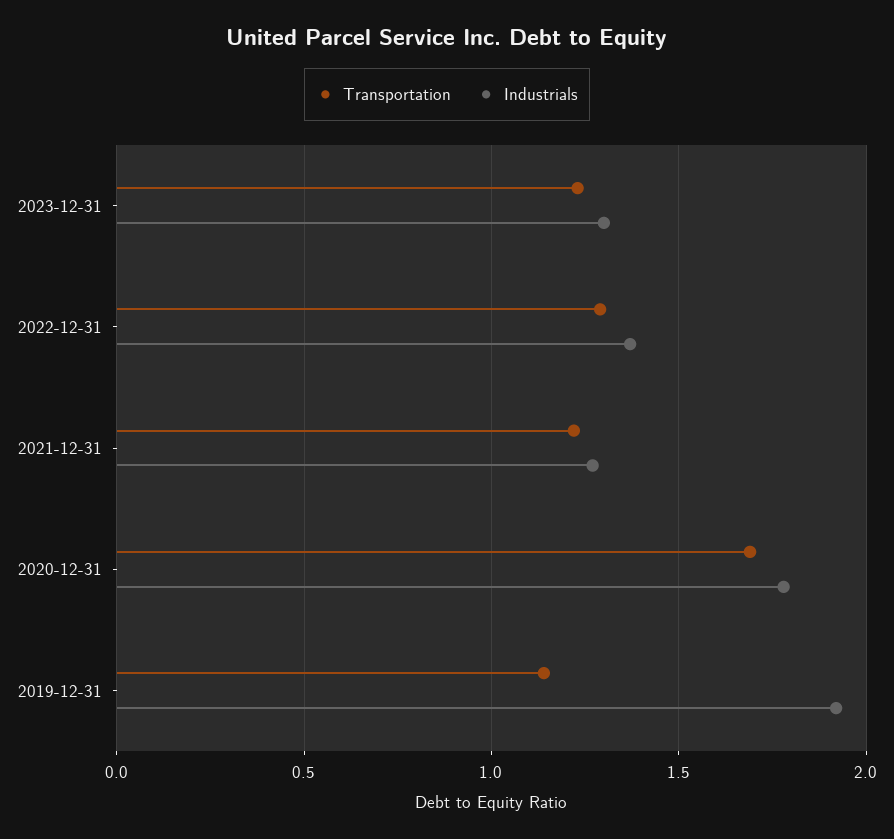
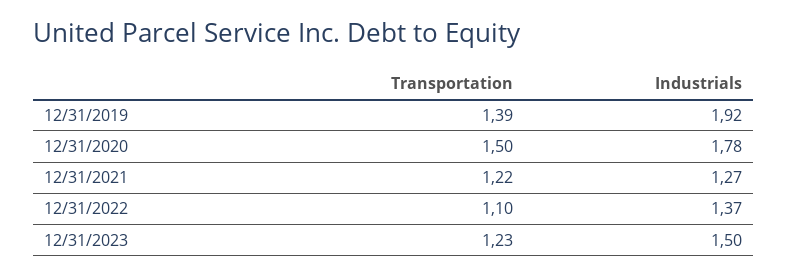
Industrials, 2023-12-31: 1.3 -> 1.5
Transportation, 2022-12-31: 1.3 -> 1.1
Transportation, 2020-12-31: 1.7 -> 1.5
Transportation, 2019-12-31: 1.15 -> 1.39

